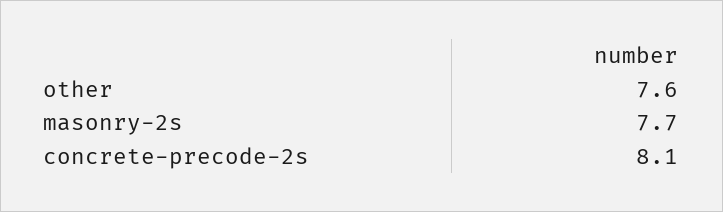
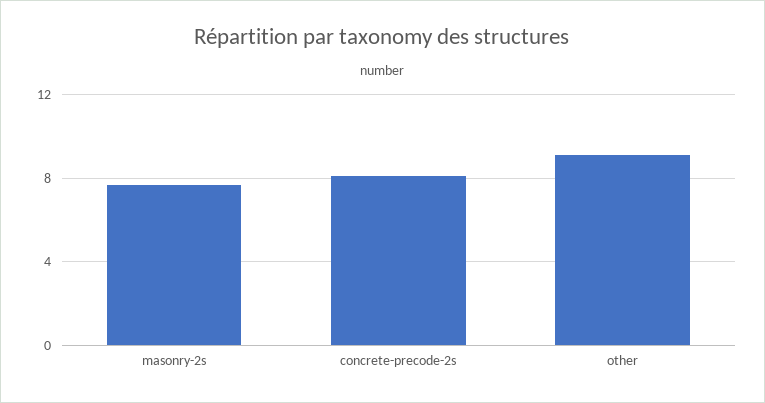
other: 7.6 -> 9

